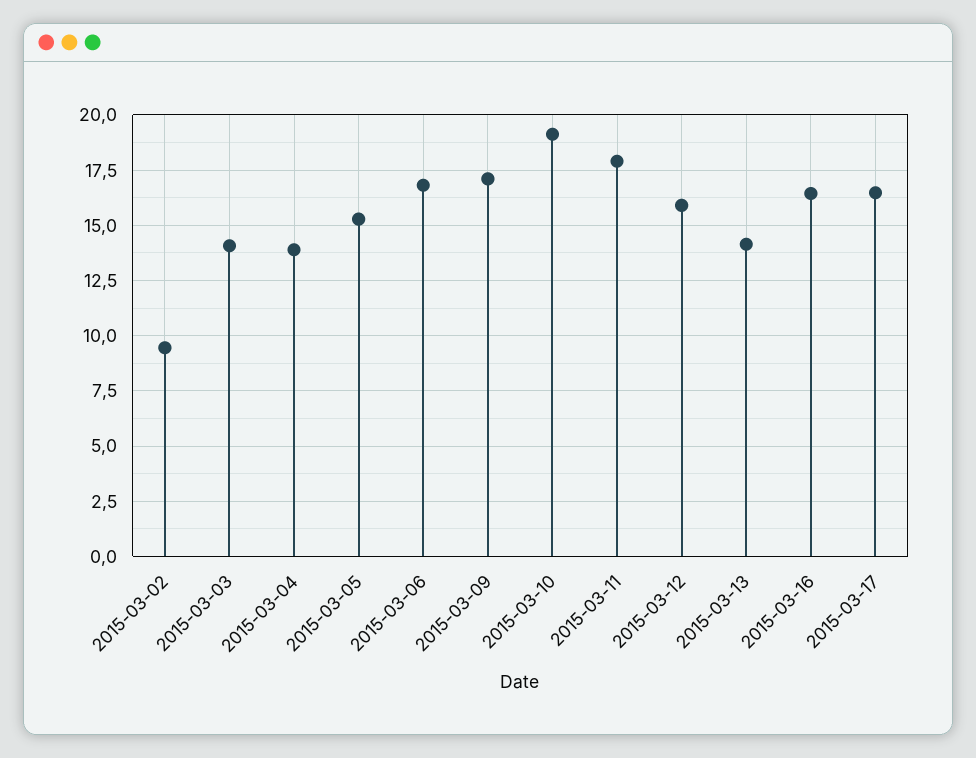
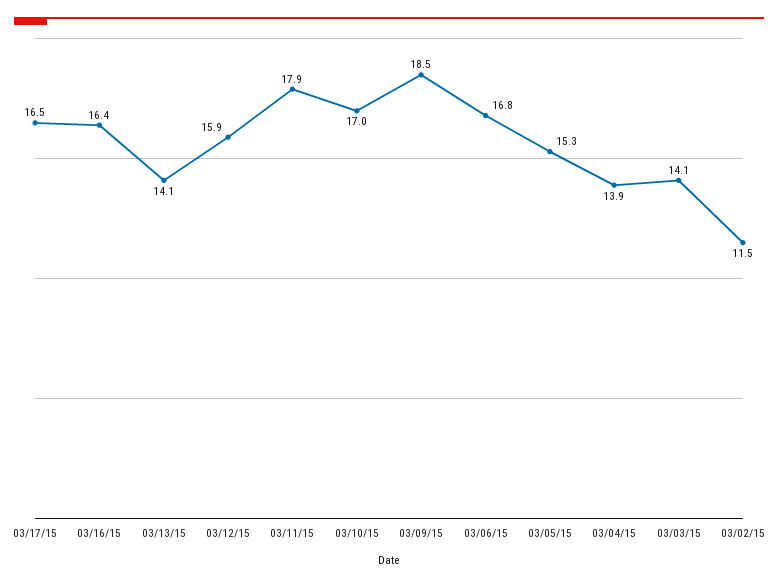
2015-03-02: 9.5 -> 11.5
2015-03-09: 17 -> 18.5
2015-03-10: 19 -> 17

